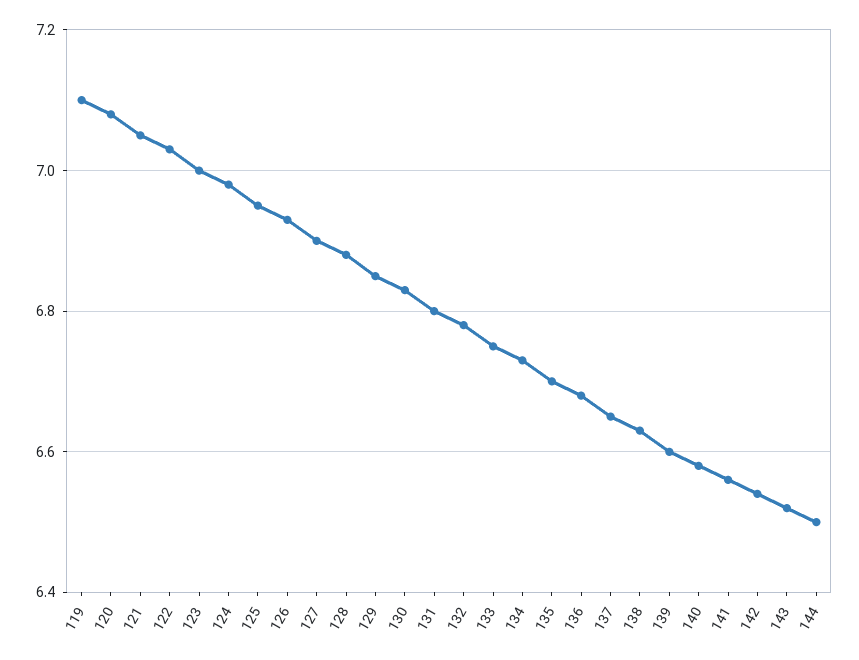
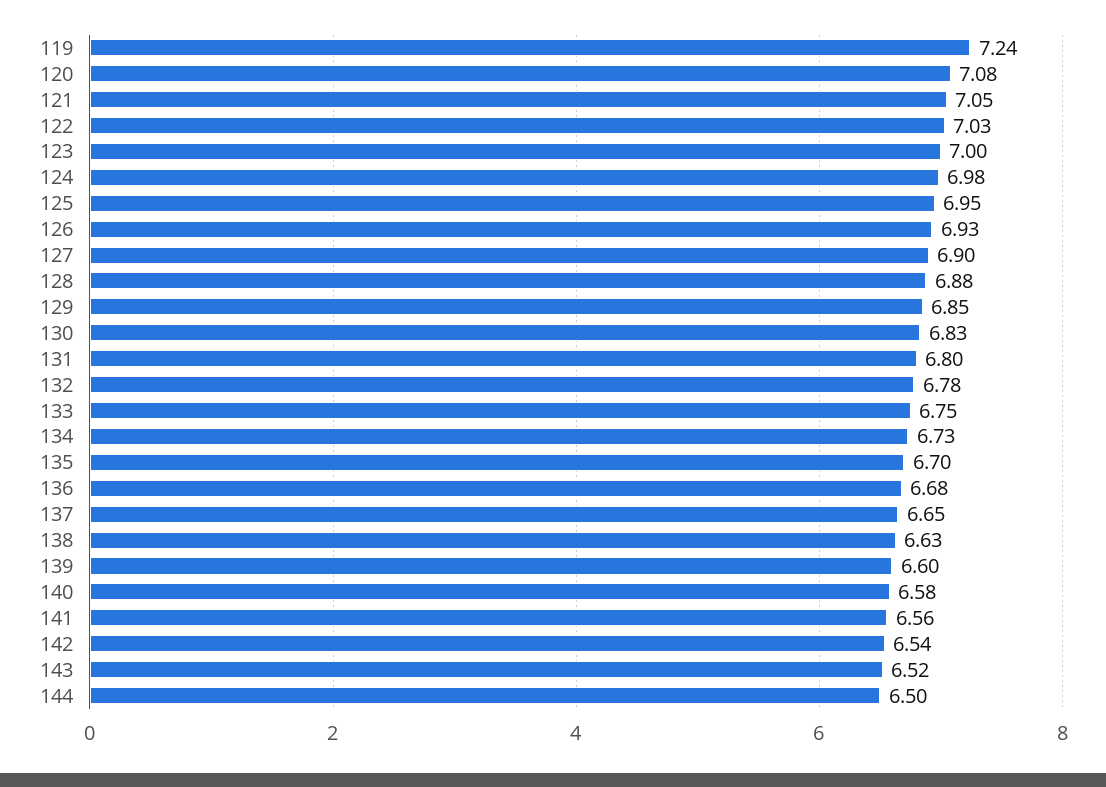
119: 7.1 -> 7.24

